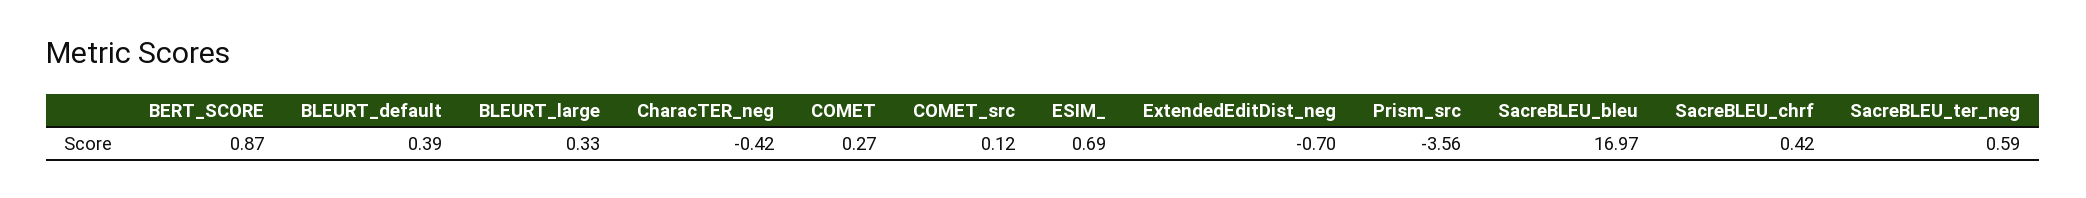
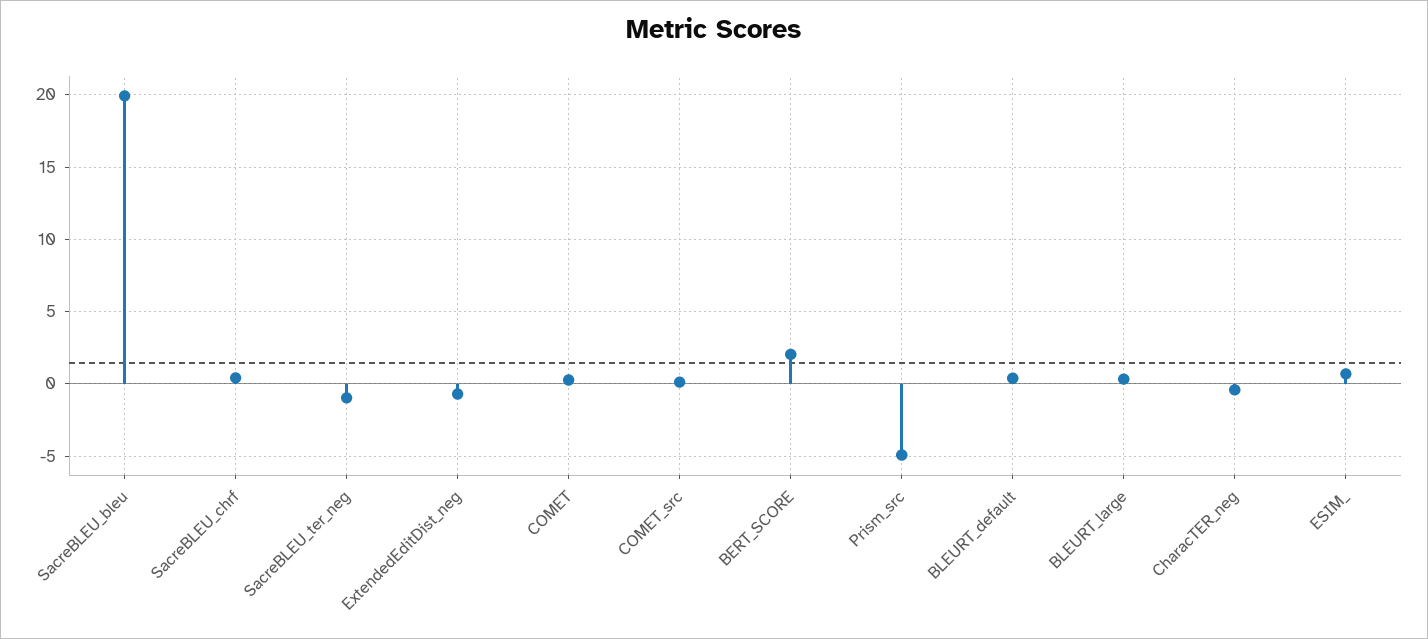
BERT_SCORE: 0.87 -> 2
Prism_src: -3.56 -> -5
SacreBLEU_bleu: 16.97 -> 20
SacreBLEU_ter_neg: 0.59 -> -1

